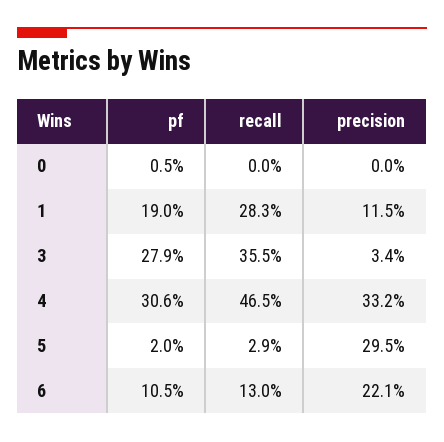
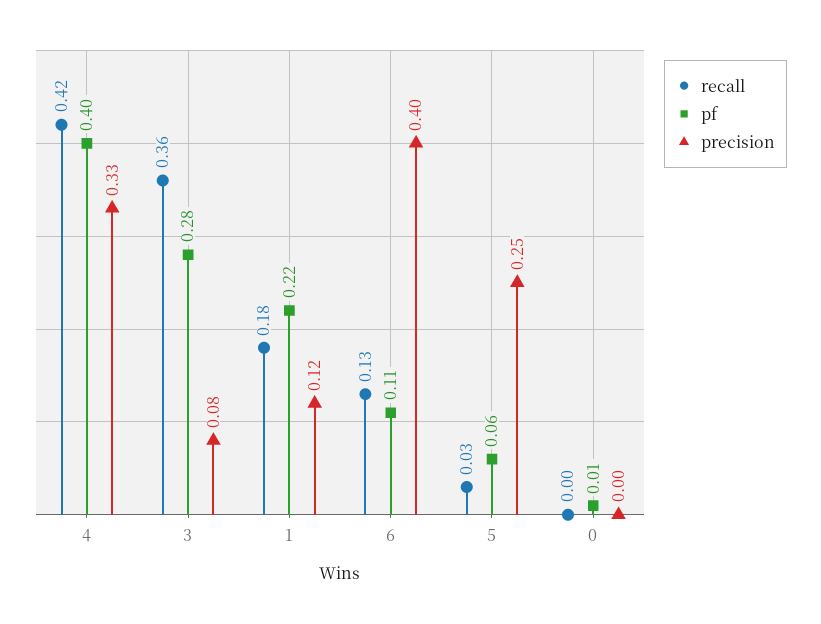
pf, 1: 0.19 -> 0.22
recall, 1: 0.283 -> 0.18
precision, 3: 0.034 -> 0.08
pf, 4: 0.306 -> 0.4
recall, 4: 0.465 -> 0.42
pf, 5: 0.02 -> 0.06
precision, 5: 0.295 -> 0.25
precision, 6: 0.221 -> 0.4

